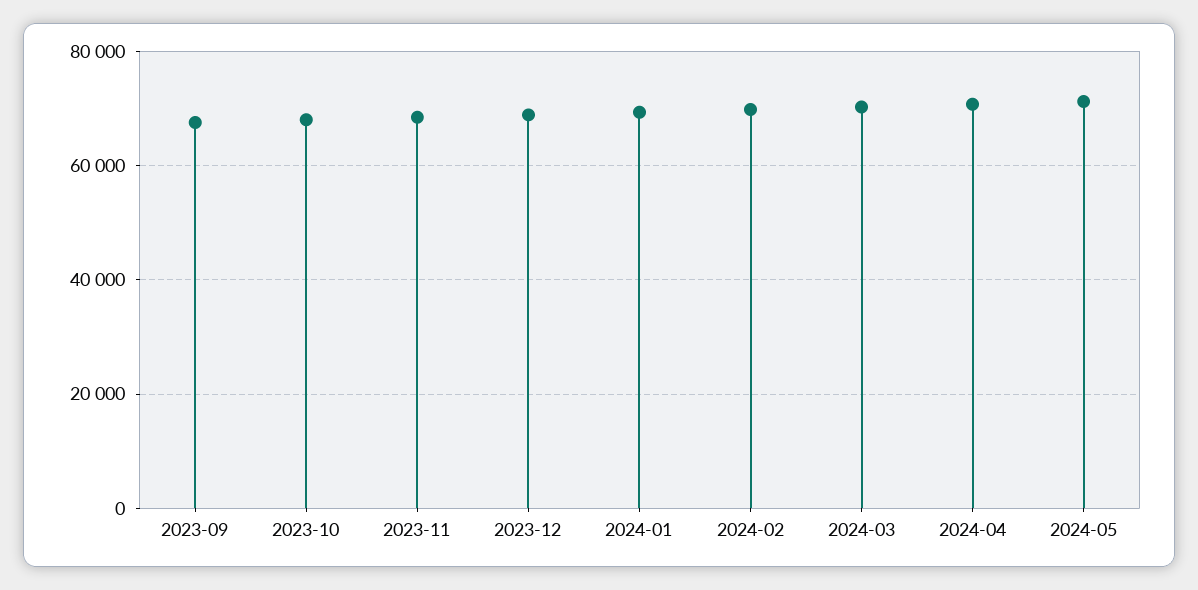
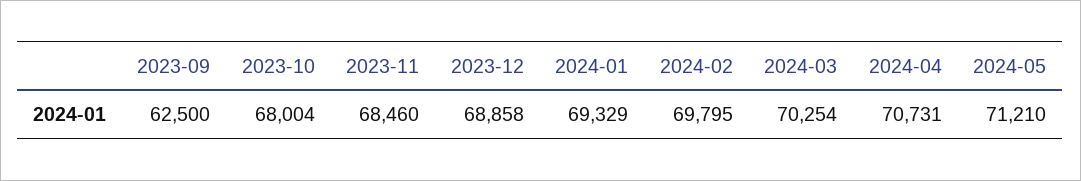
2023-09: 68000 -> 62500

